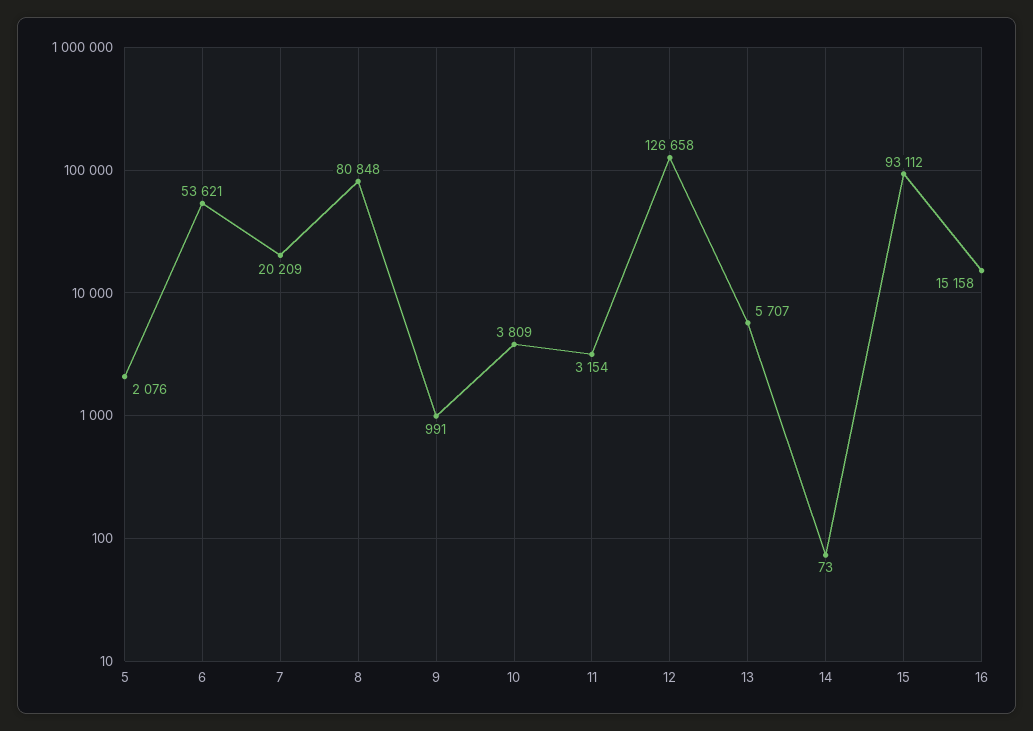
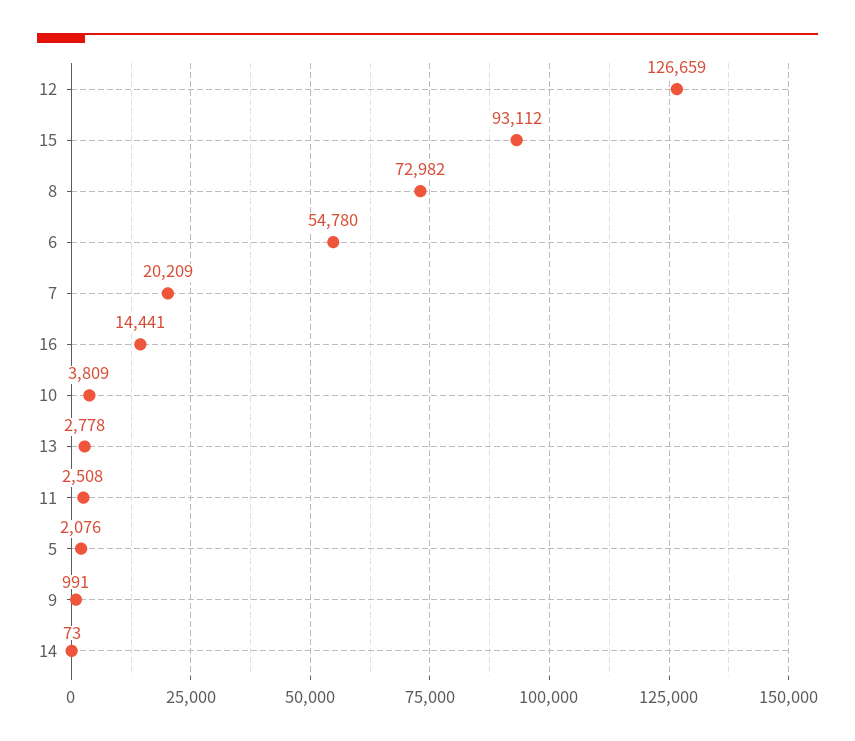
6: 53621 -> 54780
8: 80848 -> 72982
11: 3154 -> 2508
12: 126658 -> 126659
13: 5707 -> 2778
16: 15158 -> 14441

